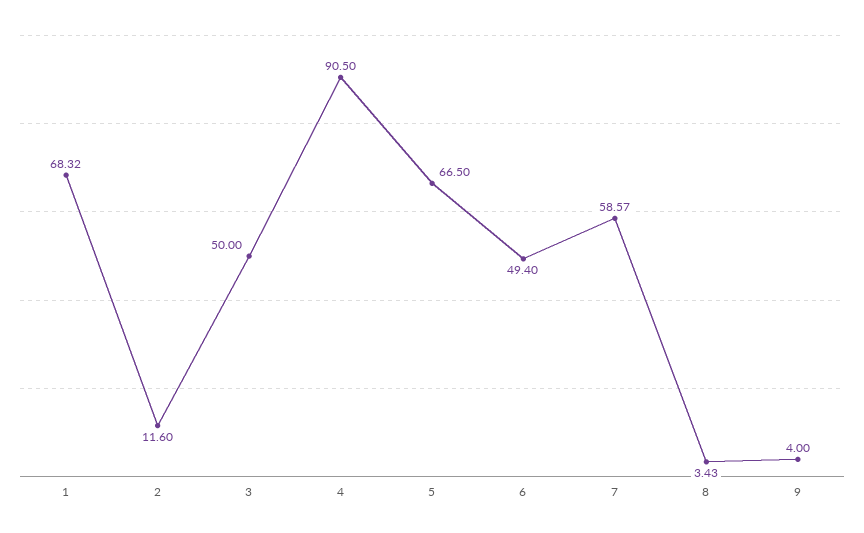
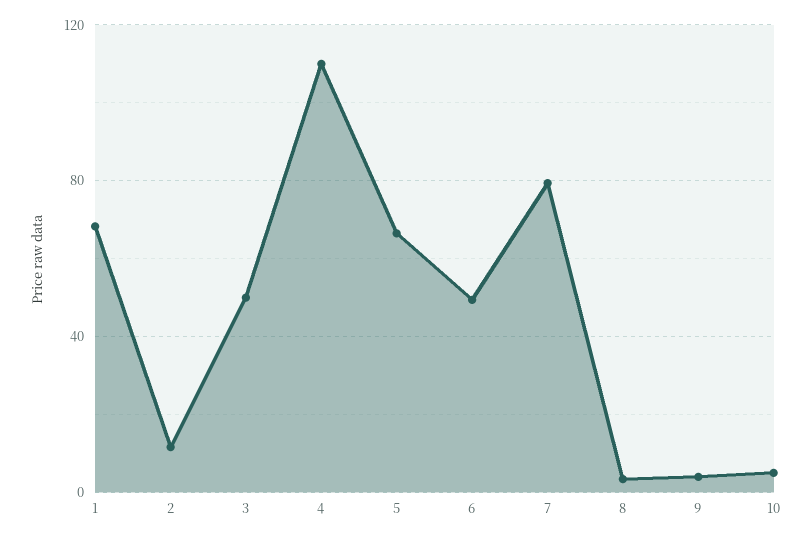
4: 90.5 -> 110
7: 58.57 -> 80
10: none -> 5

